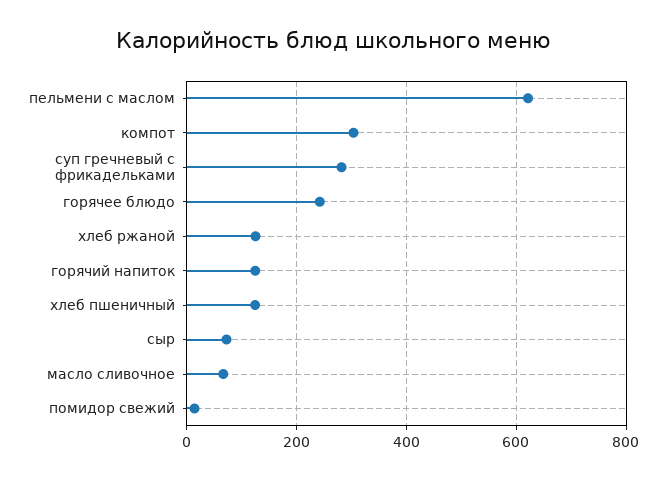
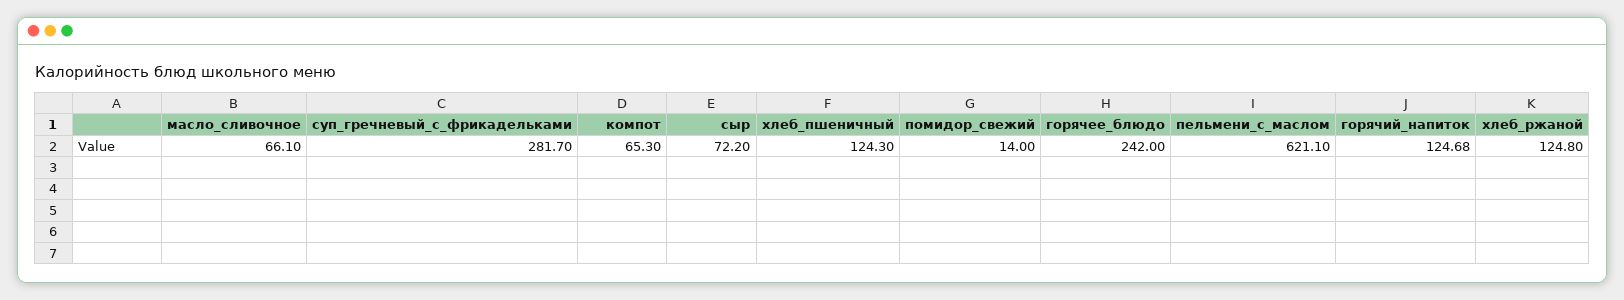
компот: 300 -> 65.3

